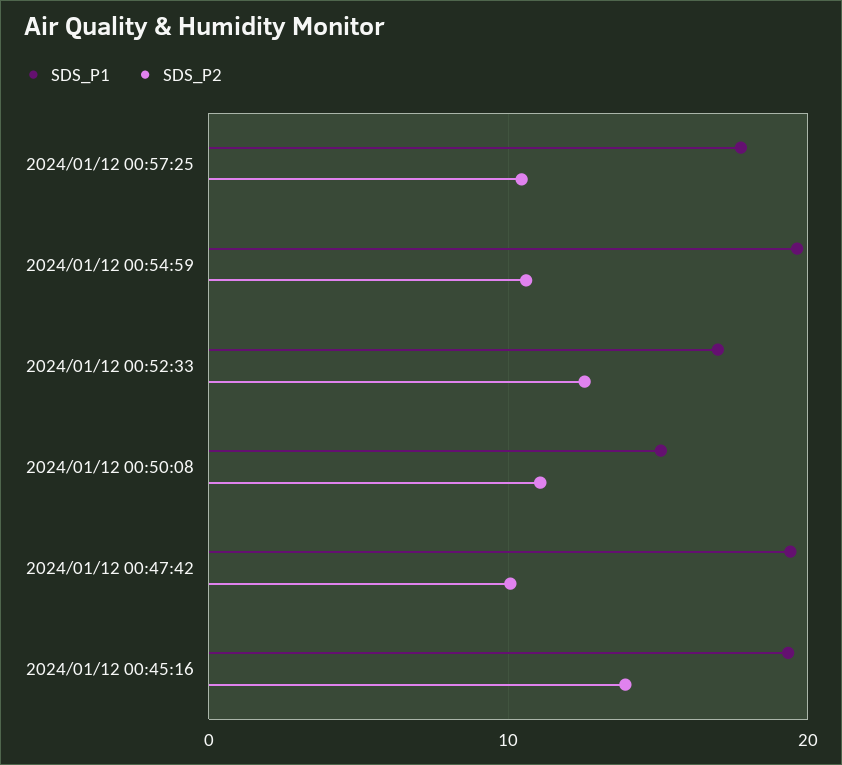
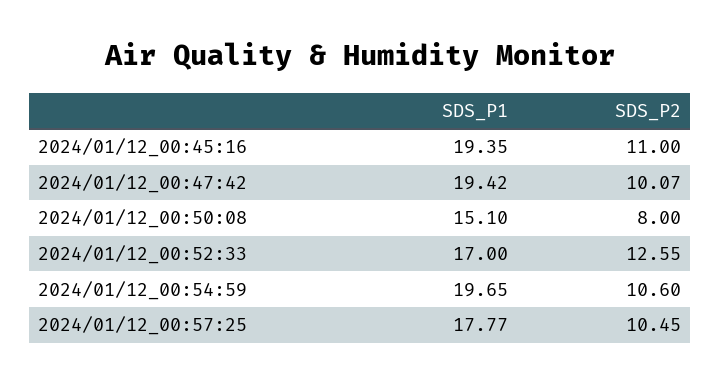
SDS_P2, 2024/01/12 00:50:08: 11 -> 8
SDS_P2, 2024/01/12 00:45:16: 14 -> 11

